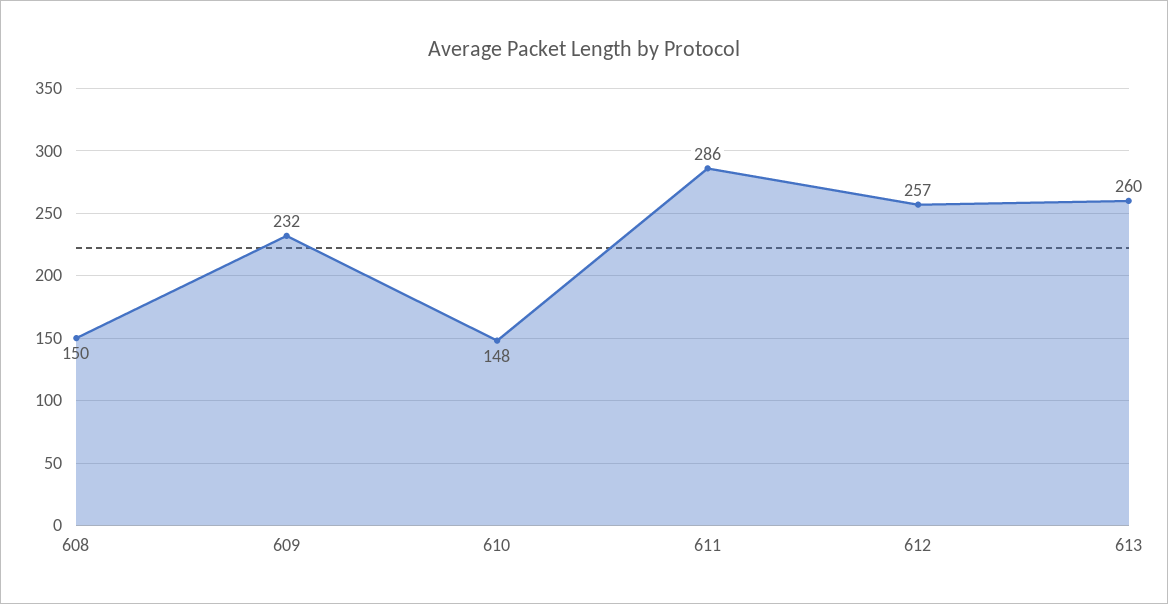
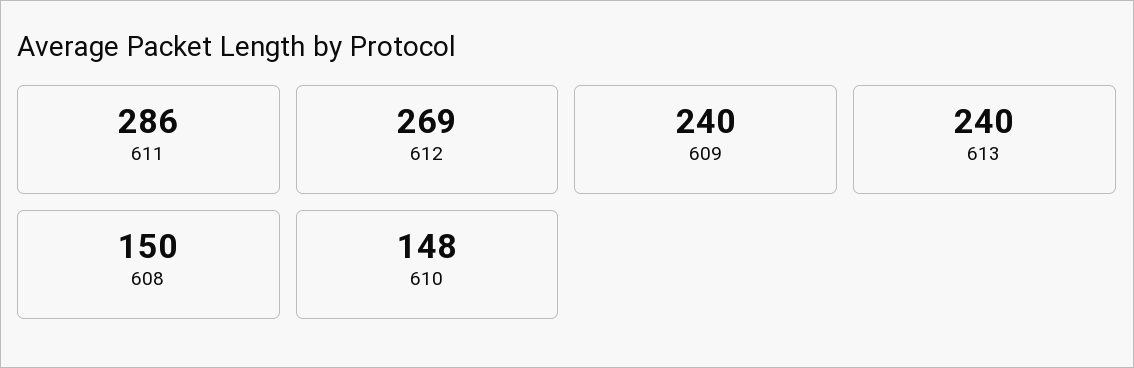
609: 232 -> 240
612: 257 -> 269
613: 260 -> 240

